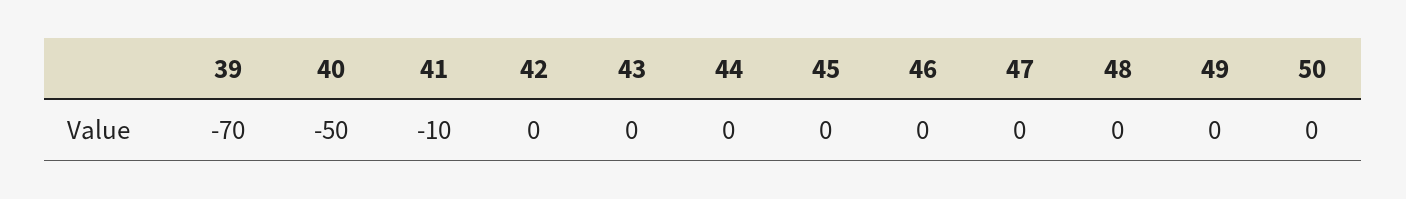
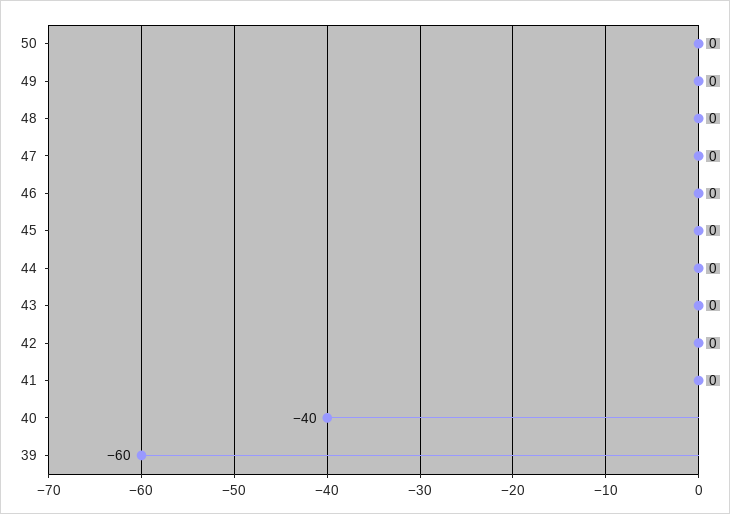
39: -70 -> -60
40: -50 -> -40
41: -10 -> 0

